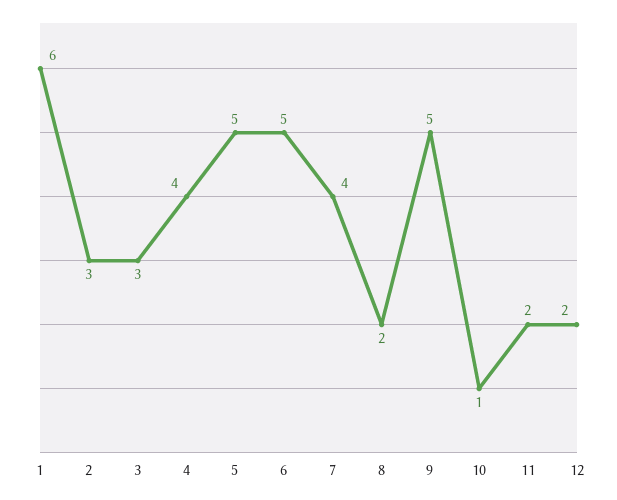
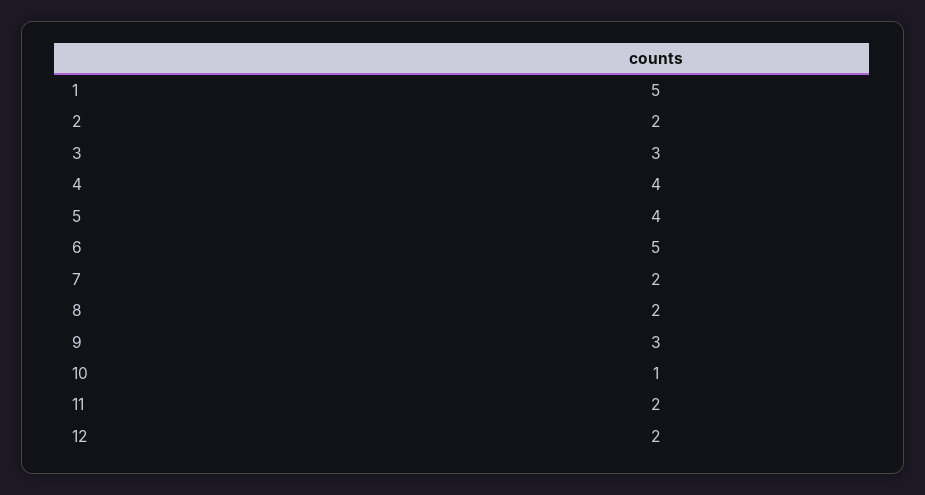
1: 6 -> 5
2: 3 -> 2
5: 5 -> 4
7: 4 -> 2
9: 5 -> 3

